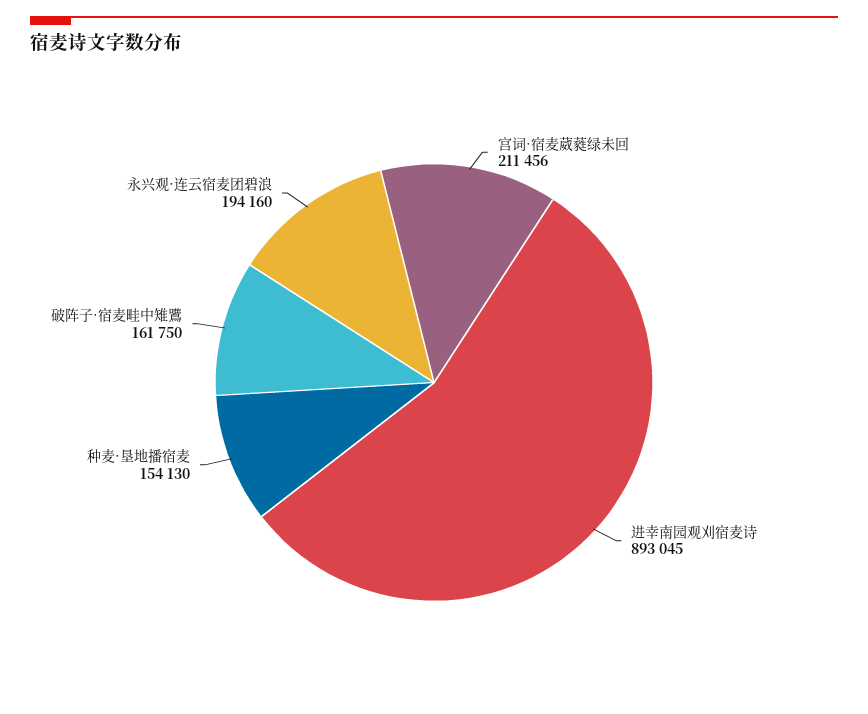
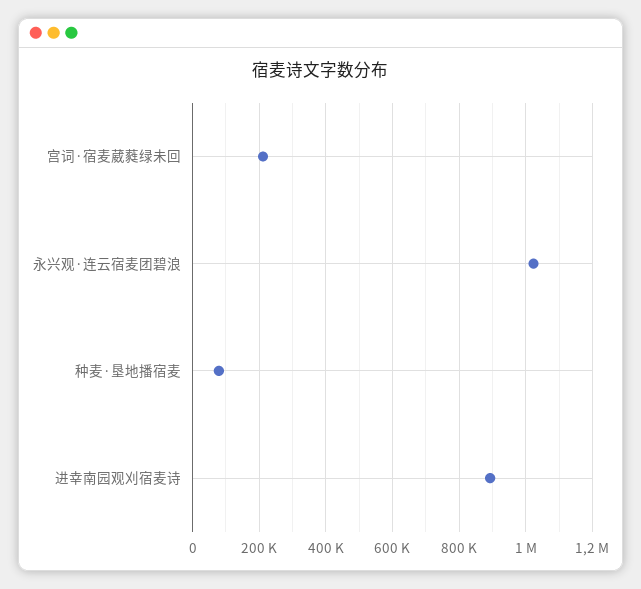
种麦·垦地播宿麦: 154130 -> 80000
破阵子·宿麦畦中雉鷕: 161750 -> none
永兴观·连云宿麦团碧浪: 194160 -> 1020000

